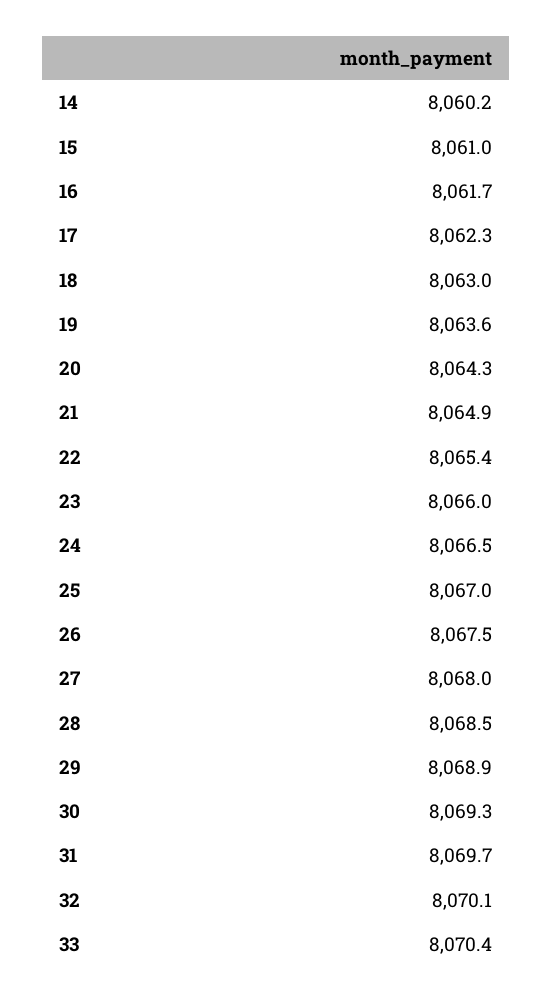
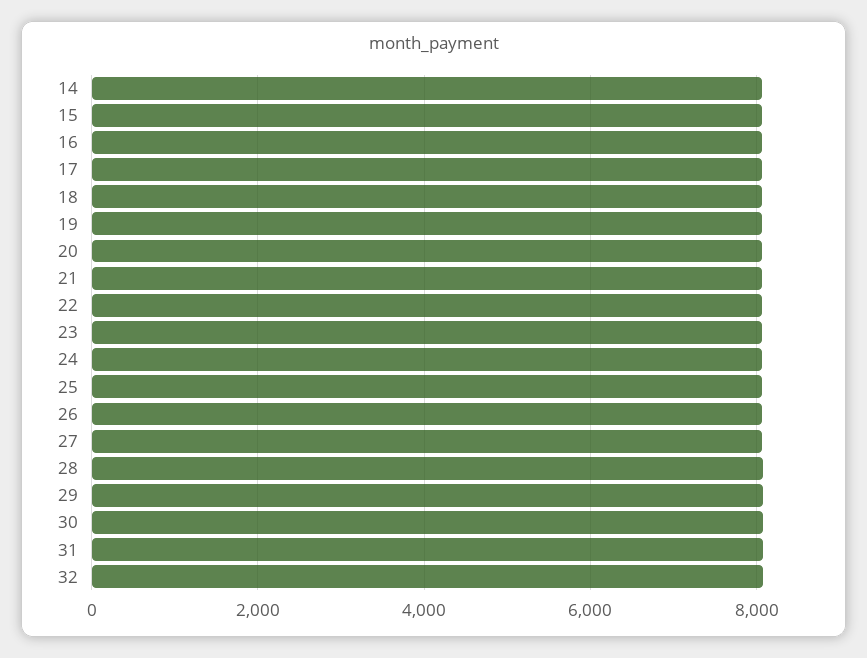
33: 8070.4 -> none

